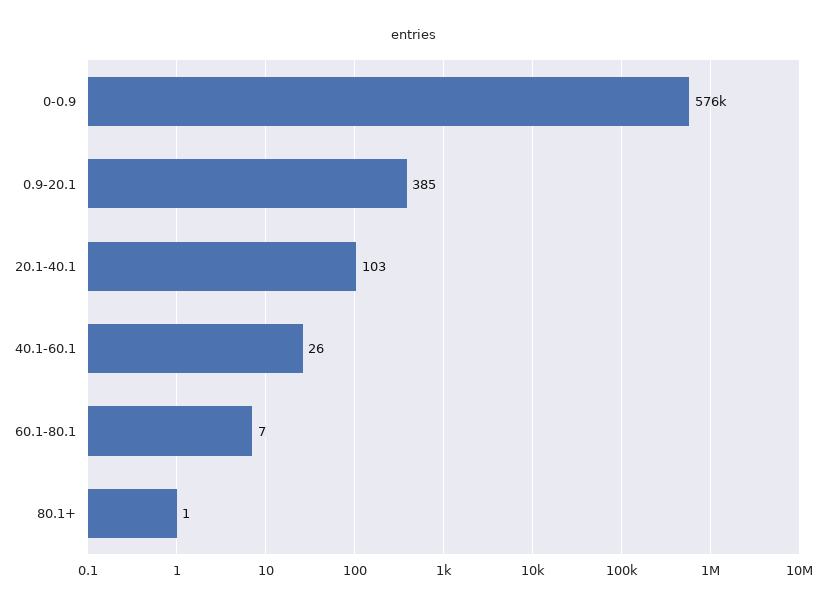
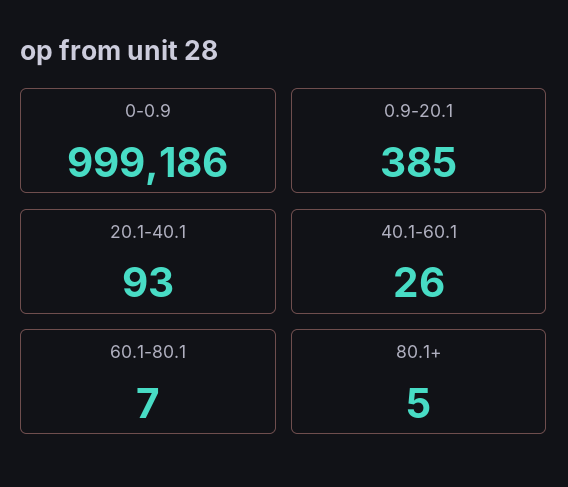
0-0.9: 576000 -> 999186
20.1-40.1: 103 -> 93
80.1+: 1 -> 5

